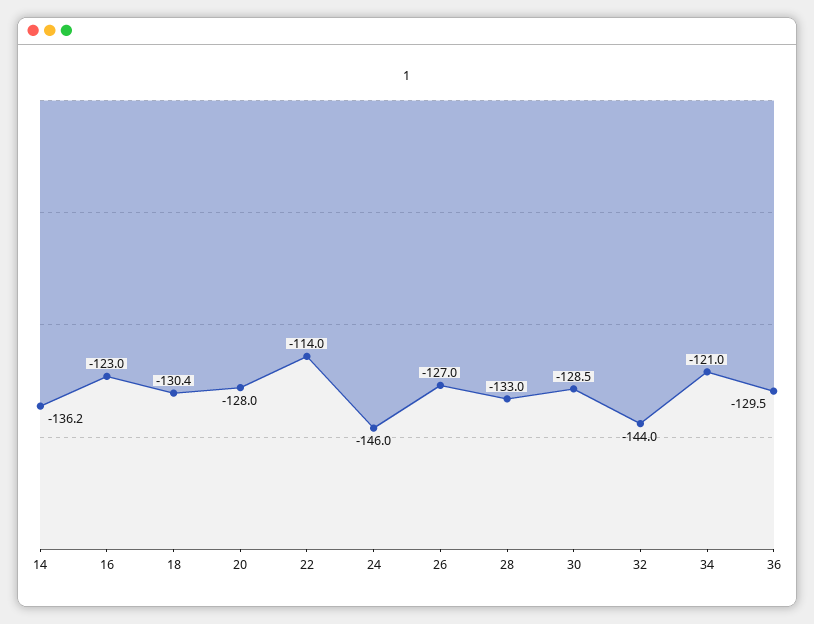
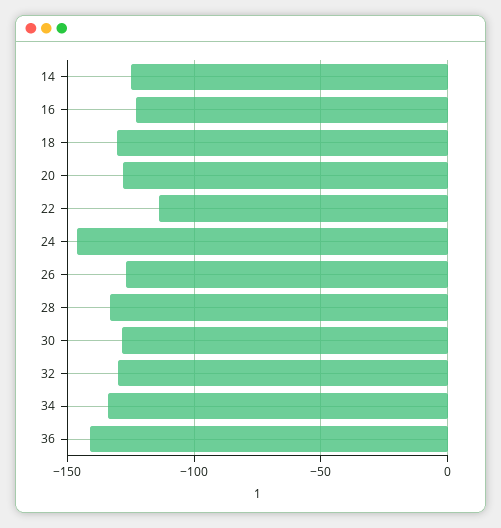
14: -136.2 -> -125
32: -144 -> -130
34: -121 -> -135
36: -129.5 -> -140

